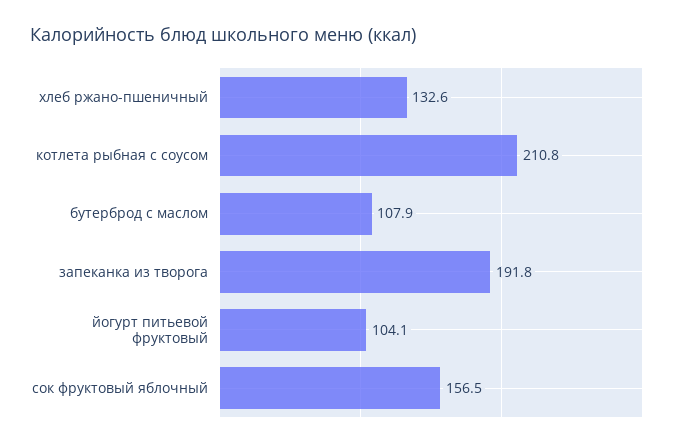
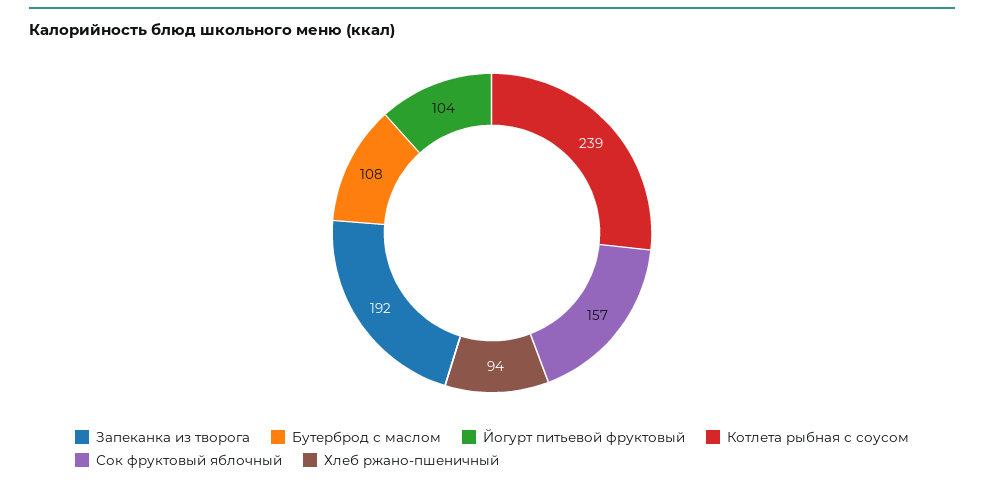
хлеб ржано-пшеничный: 132.6 -> 94
котлета рыбная с соусом: 210.8 -> 239

